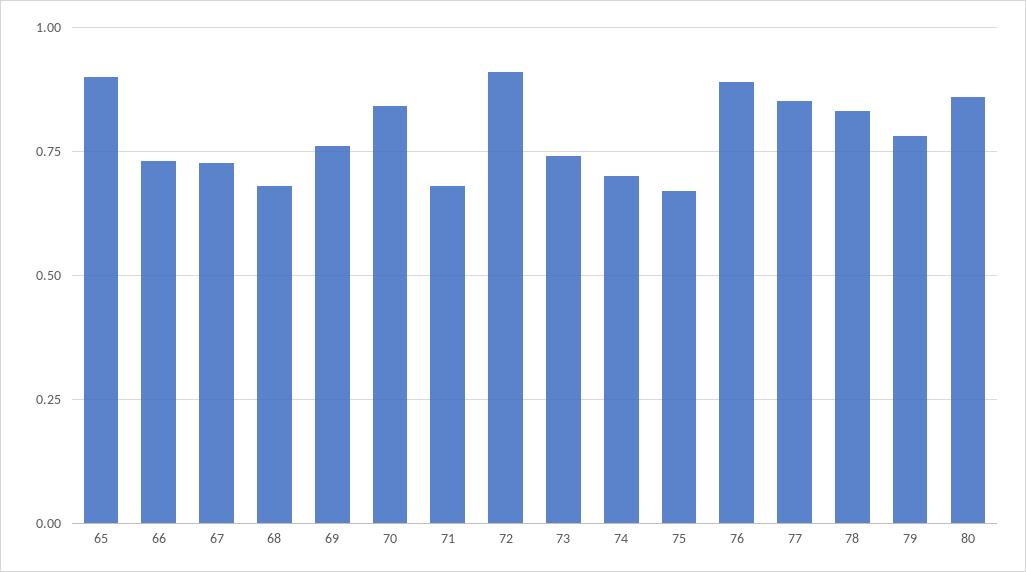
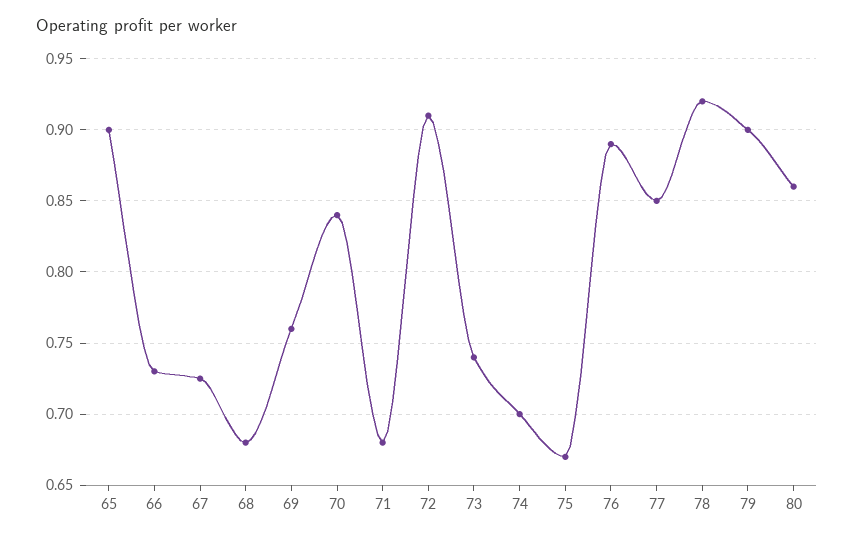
78: 0.825 -> 0.92
79: 0.775 -> 0.9

